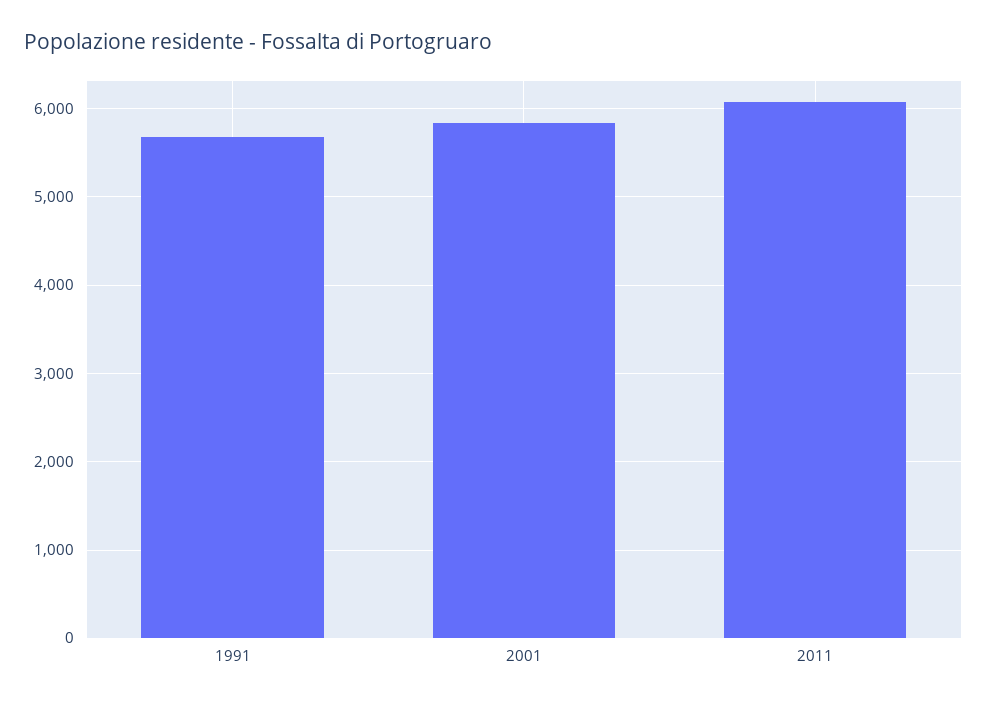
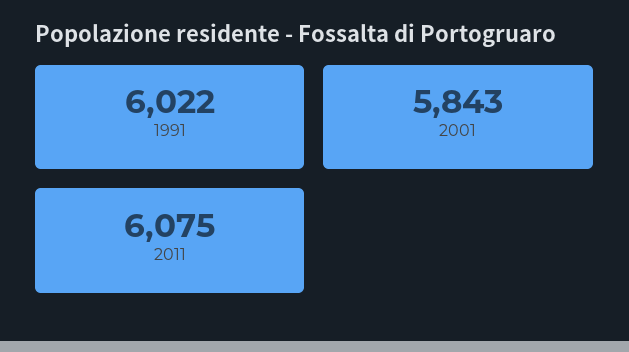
1991: 5700 -> 6022

